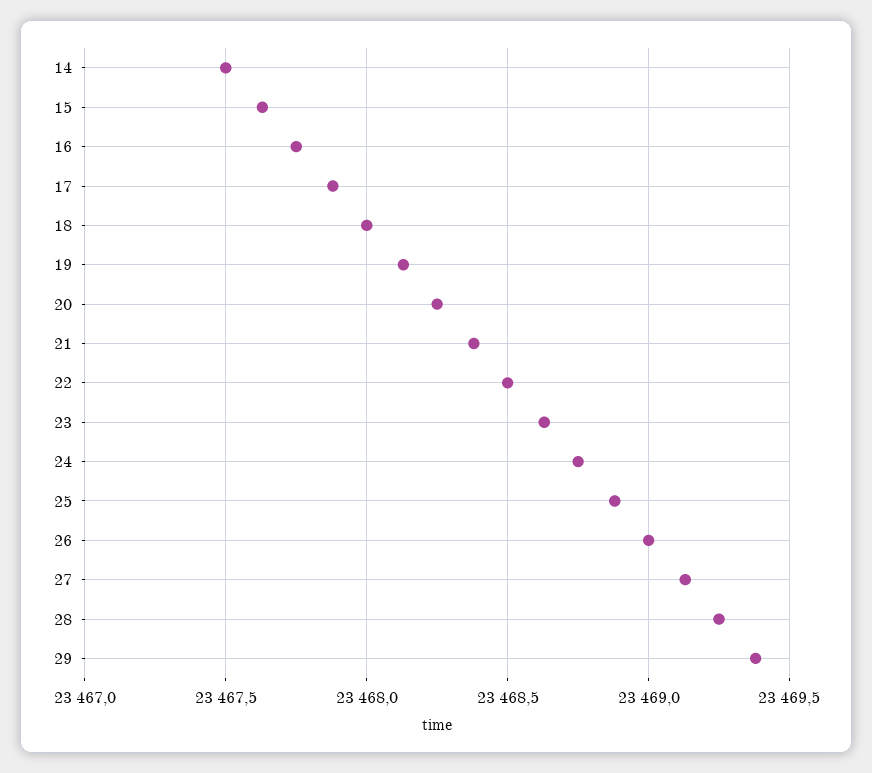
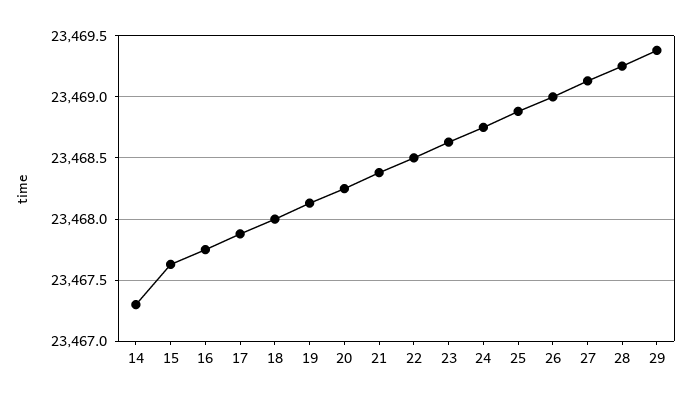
14: 23467.5 -> 23467.3

